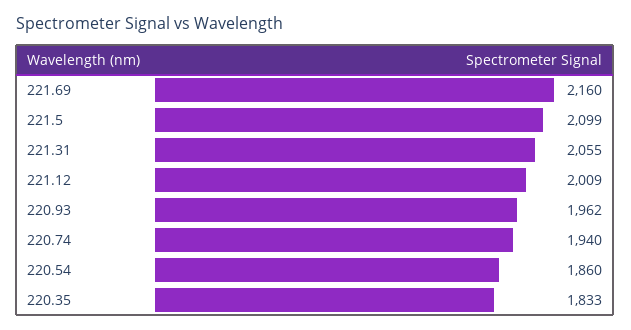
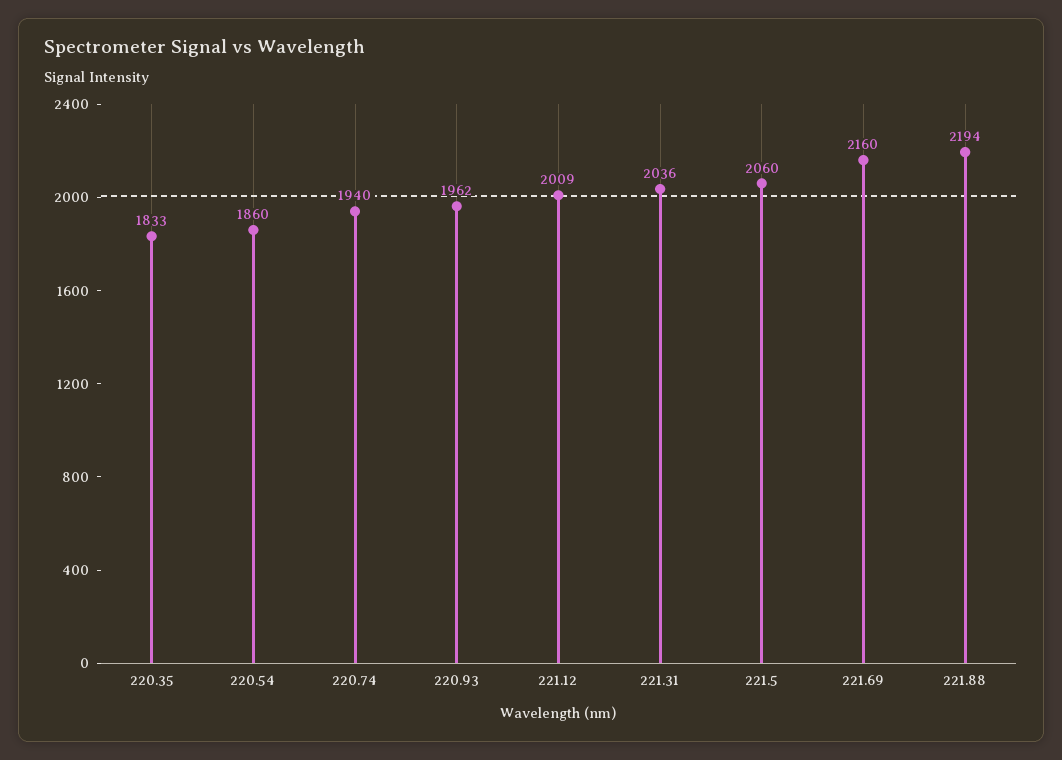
221.5: 2099 -> 2060
221.31: 2055 -> 2036
221.88: none -> 2194

